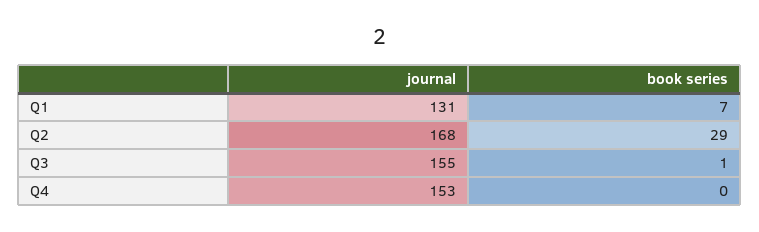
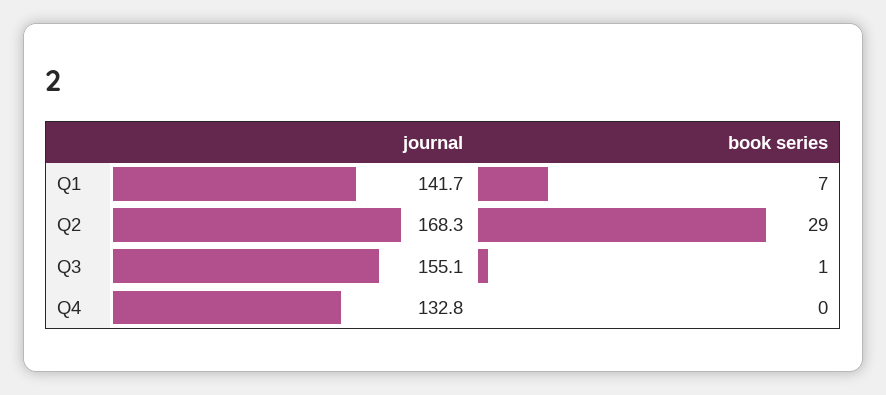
journal, Q1: 131 -> 141.7
journal, Q4: 153 -> 132.8

